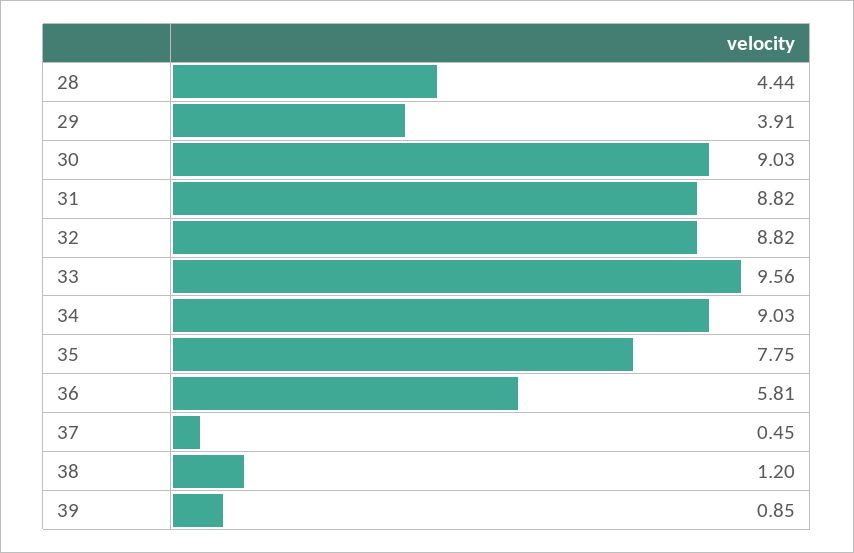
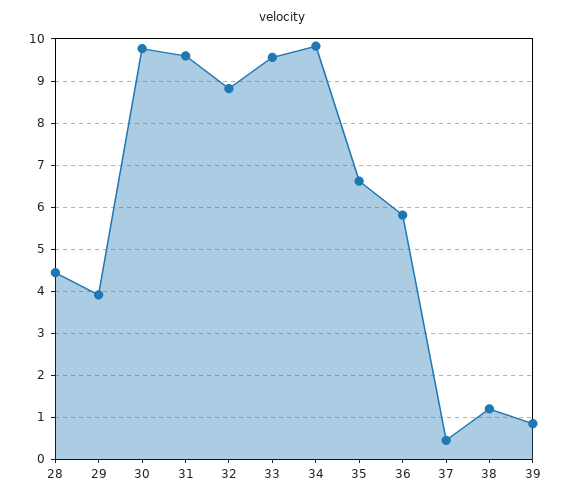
30: 9.03 -> 9.8
31: 8.82 -> 9.6
34: 9.03 -> 9.8
35: 7.75 -> 6.6

